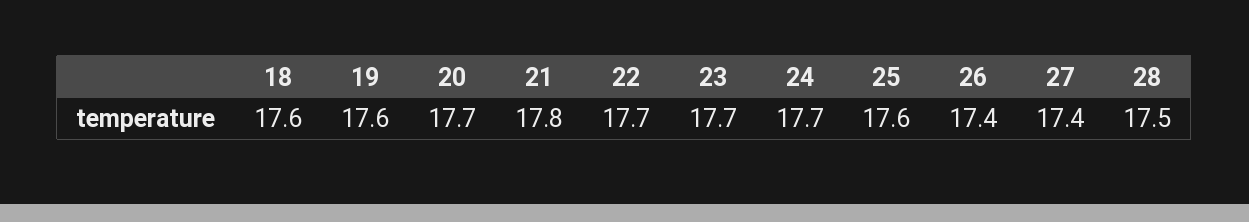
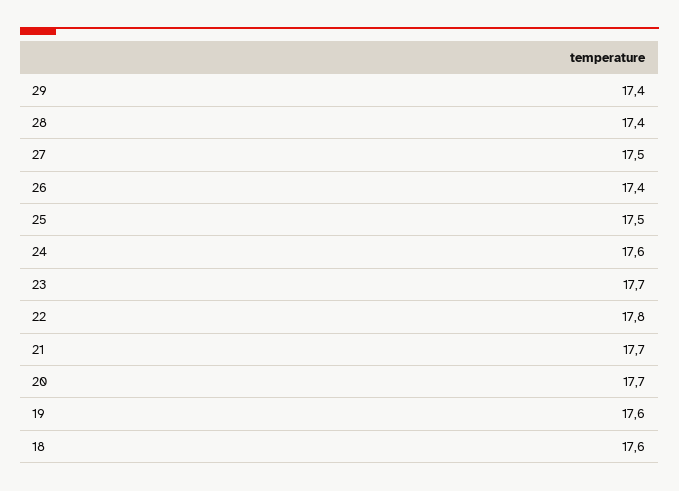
21: 17.8 -> 17.7
22: 17.7 -> 17.8
24: 17.7 -> 17.6
25: 17.6 -> 17.5
27: 17.4 -> 17.5
28: 17.5 -> 17.4
29: none -> 17.4

